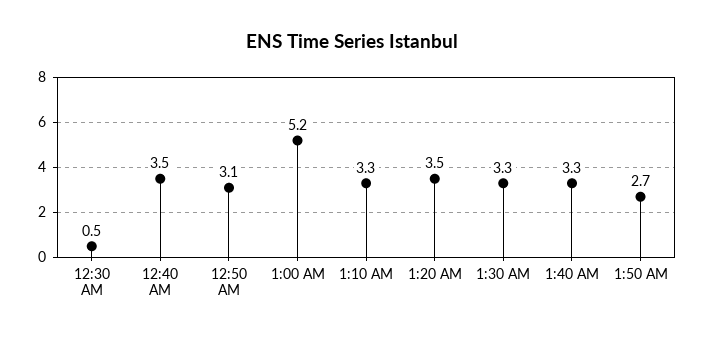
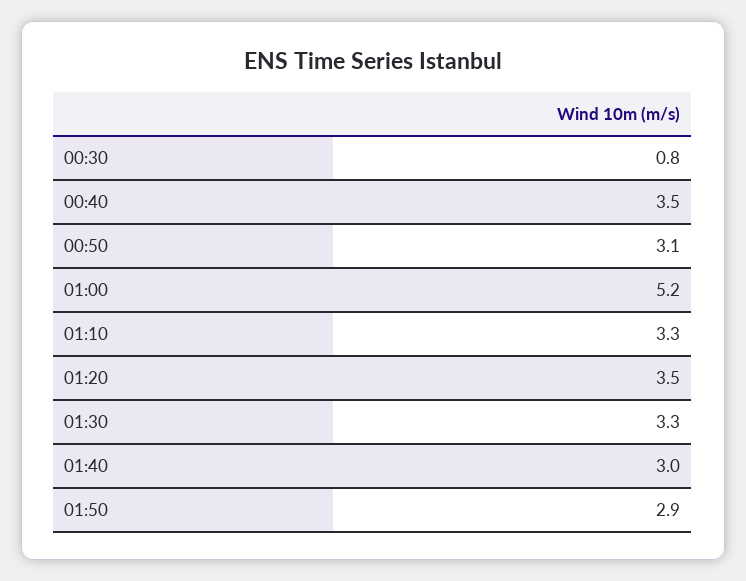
12:30 AM: 0.5 -> 0.8
1:40 AM: 3.3 -> 3
1:50 AM: 2.7 -> 2.9

